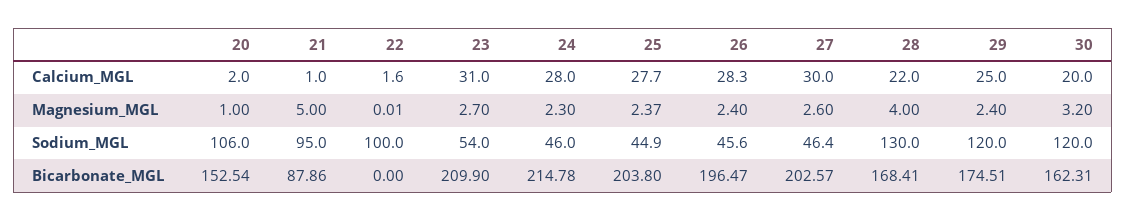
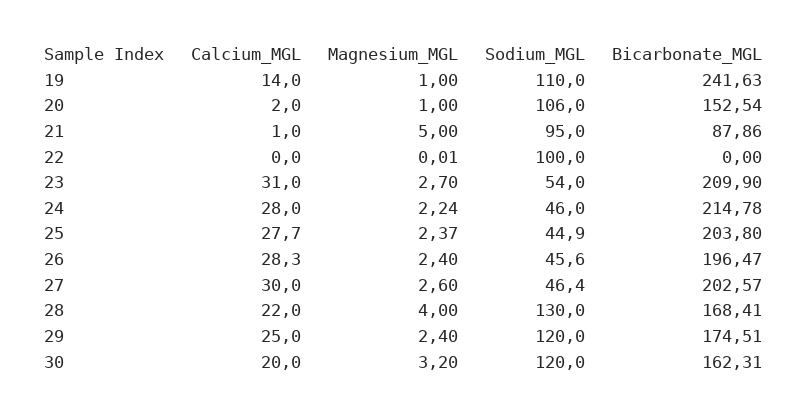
22, Calcium_MGL: 1.6 -> 0
24, Magnesium_MGL: 2.3 -> 2.24
19, Calcium_MGL: none -> 14
19, Magnesium_MGL: none -> 1
19, Sodium_MGL: none -> 110
19, Bicarbonate_MGL: none -> 241.63

